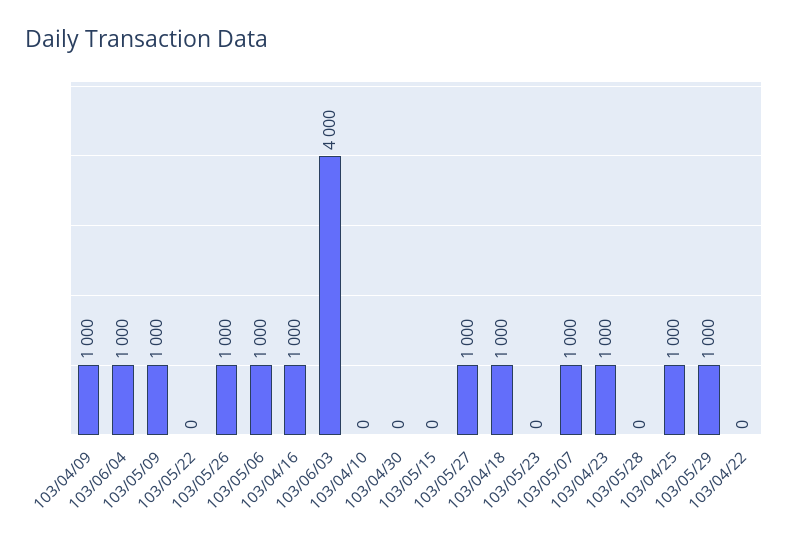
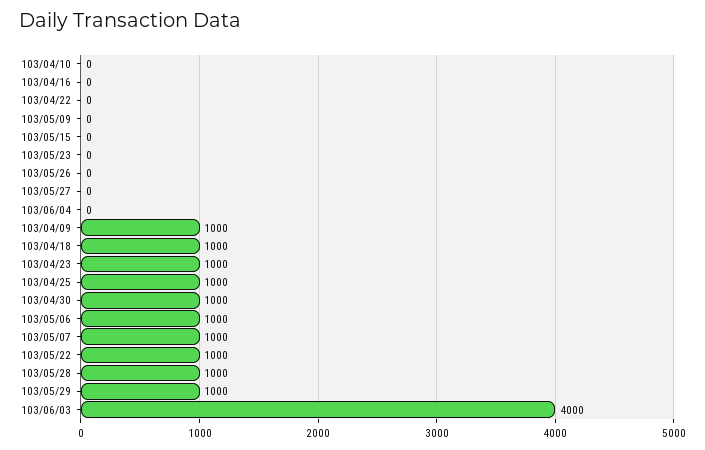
103/06/04: 1000 -> 0
103/05/09: 1000 -> 0
103/05/22: 0 -> 1000
103/05/26: 1000 -> 0
103/04/16: 1000 -> 0
103/04/30: 0 -> 1000
103/05/27: 1000 -> 0
103/05/28: 0 -> 1000

